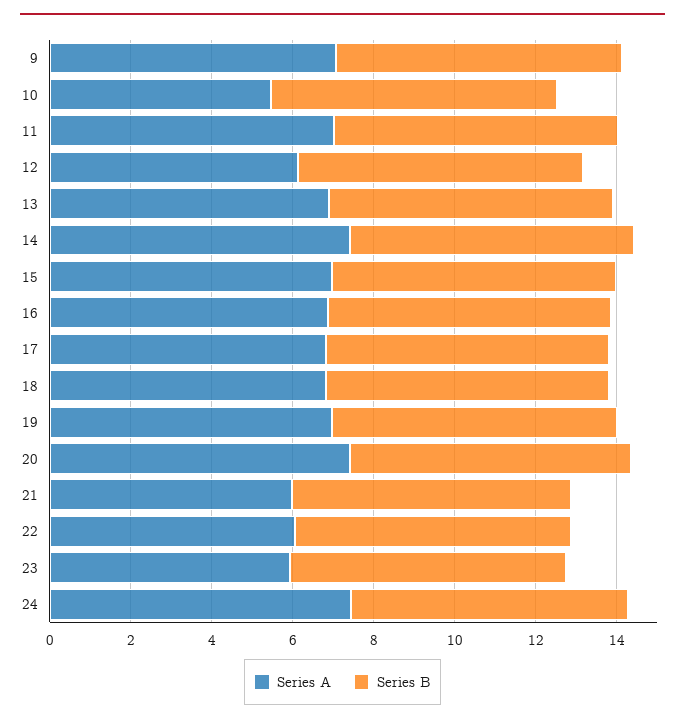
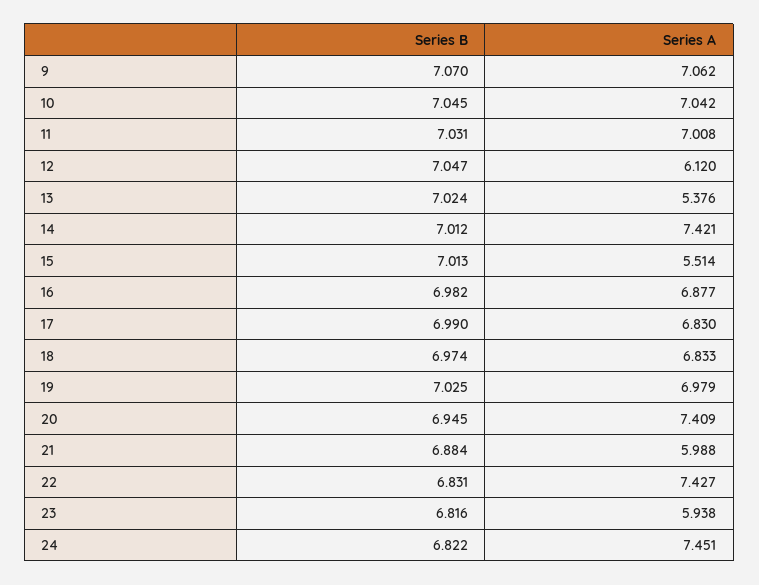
Series A, 10: 5.5 -> 7.042
Series A, 13: 7 -> 5.376
Series A, 15: 7 -> 5.514
Series A, 22: 6 -> 7.427

